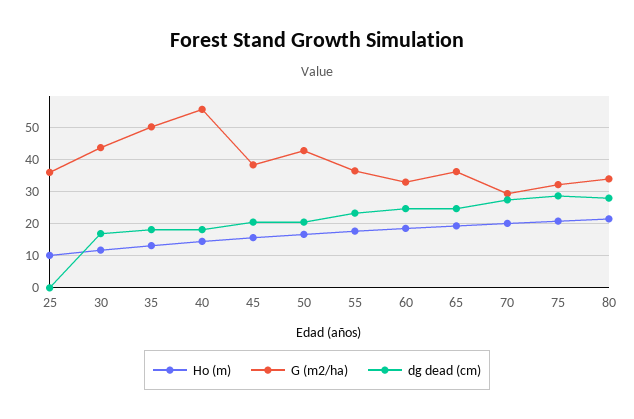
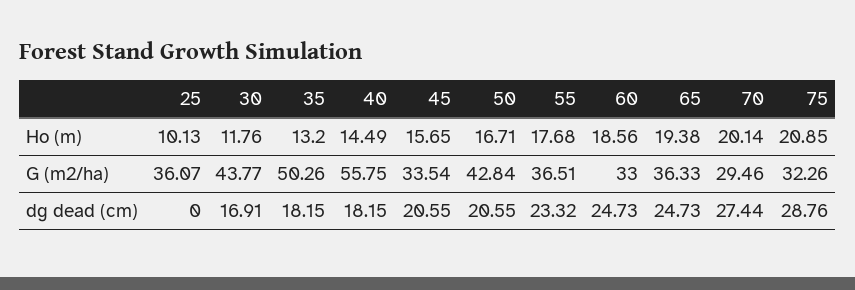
G (m2/ha), 45: 38 -> 33.54
Ho (m), 80: 22 -> none
G (m2/ha), 80: 34 -> none
dg dead (cm), 80: 28 -> none

